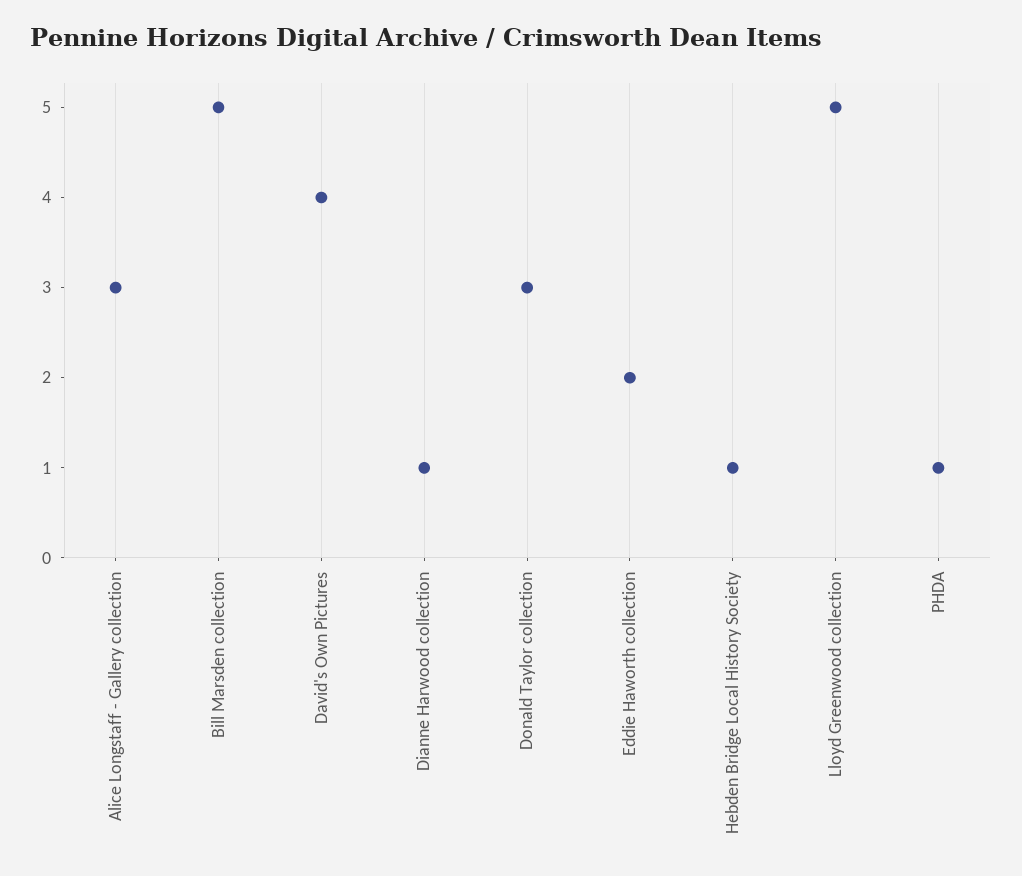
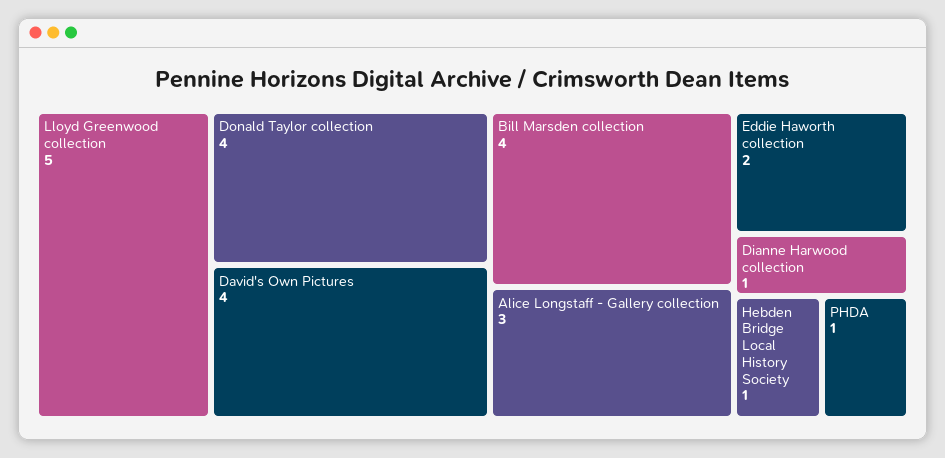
Bill Marsden collection: 5 -> 4
Donald Taylor collection: 3 -> 4

